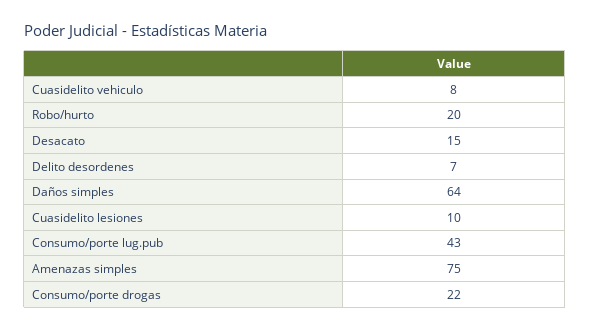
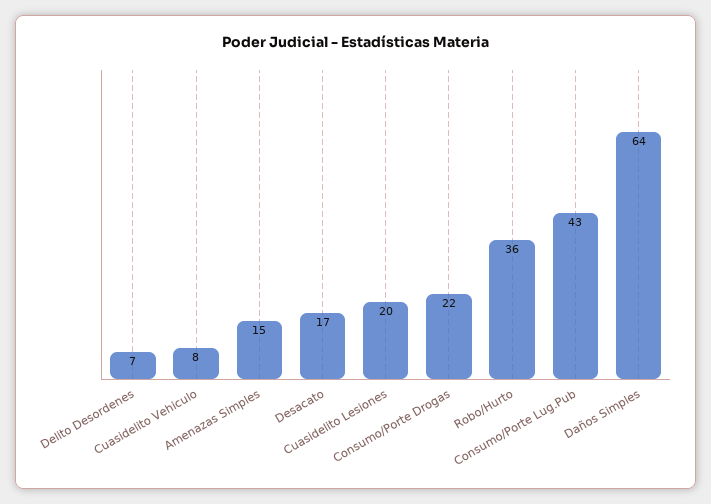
Robo/hurto: 20 -> 36
Desacato: 15 -> 17
Cuasidelito lesiones: 10 -> 20
Amenazas simples: 75 -> 15

